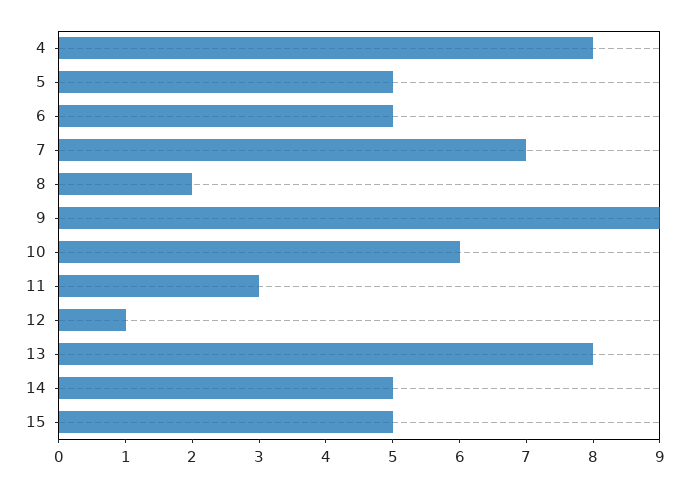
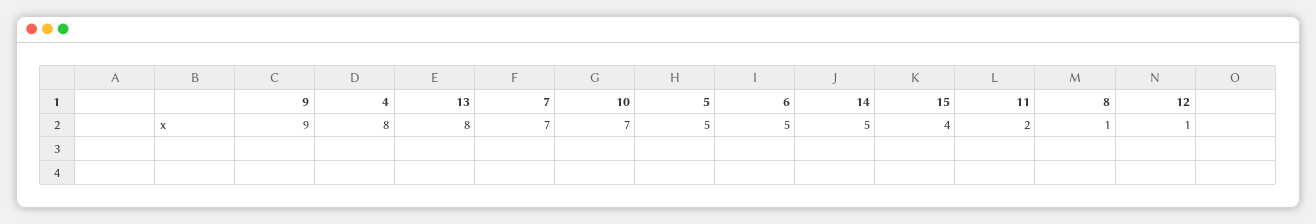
8: 2 -> 1
10: 6 -> 7
11: 3 -> 2
15: 5 -> 4

